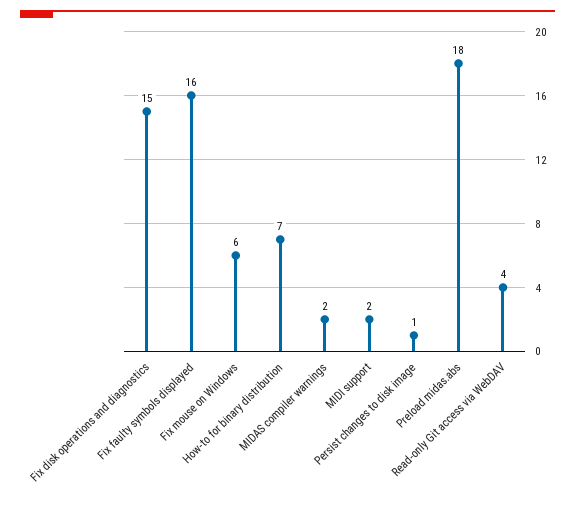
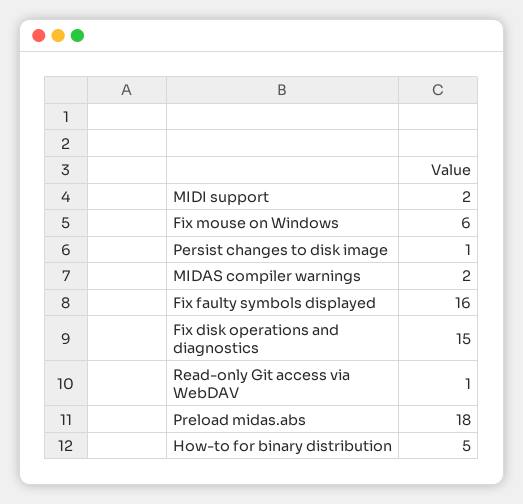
How-to for binary distribution: 7 -> 5
Read-only Git access via WebDAV: 4 -> 1

